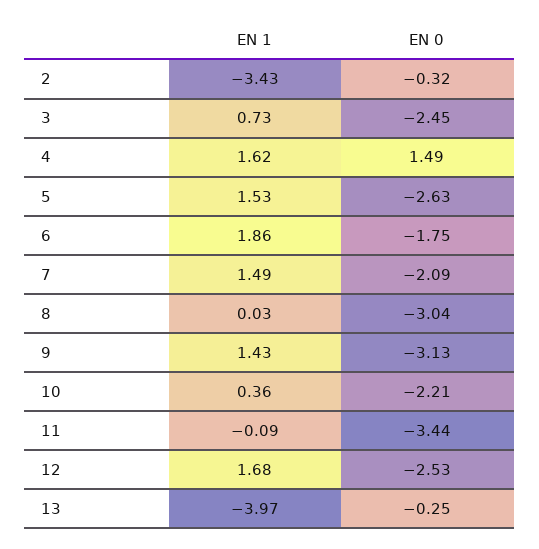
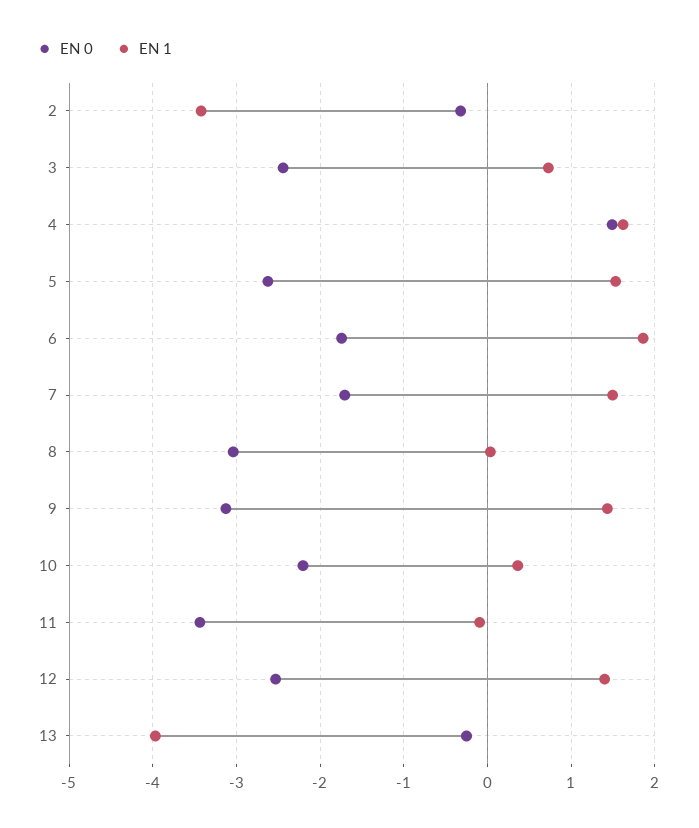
EN 0, 7: -2.09 -> -1.7
EN 1, 12: 1.68 -> 1.4

